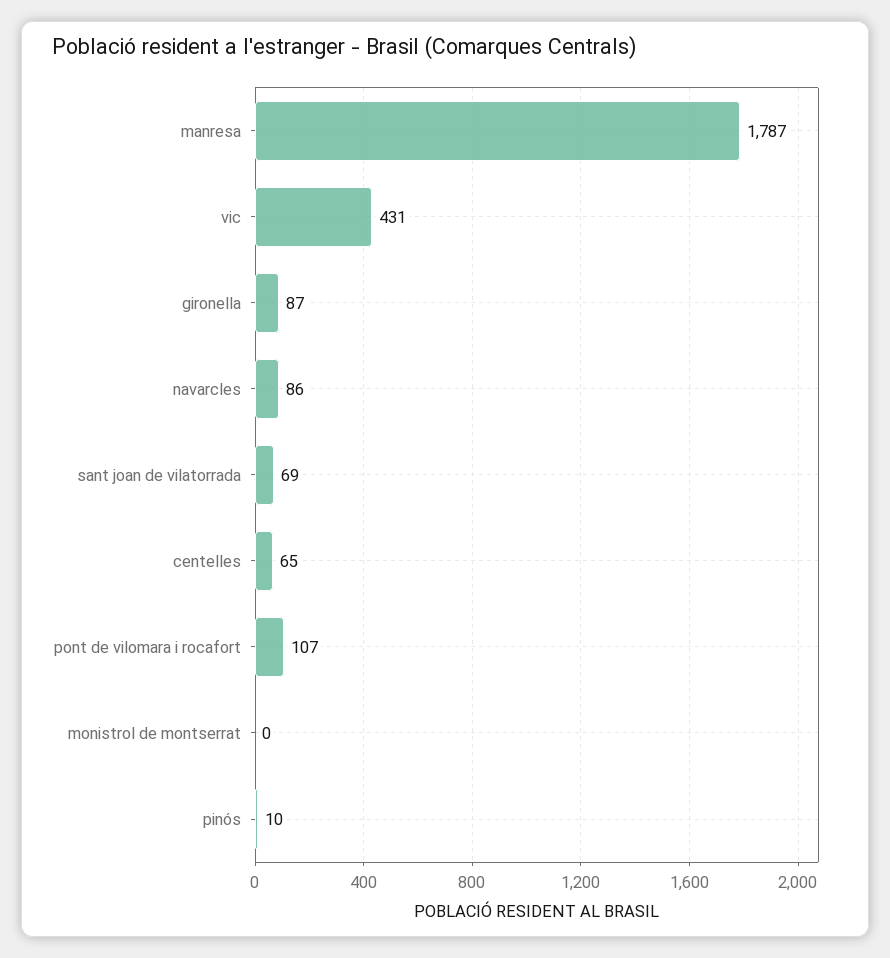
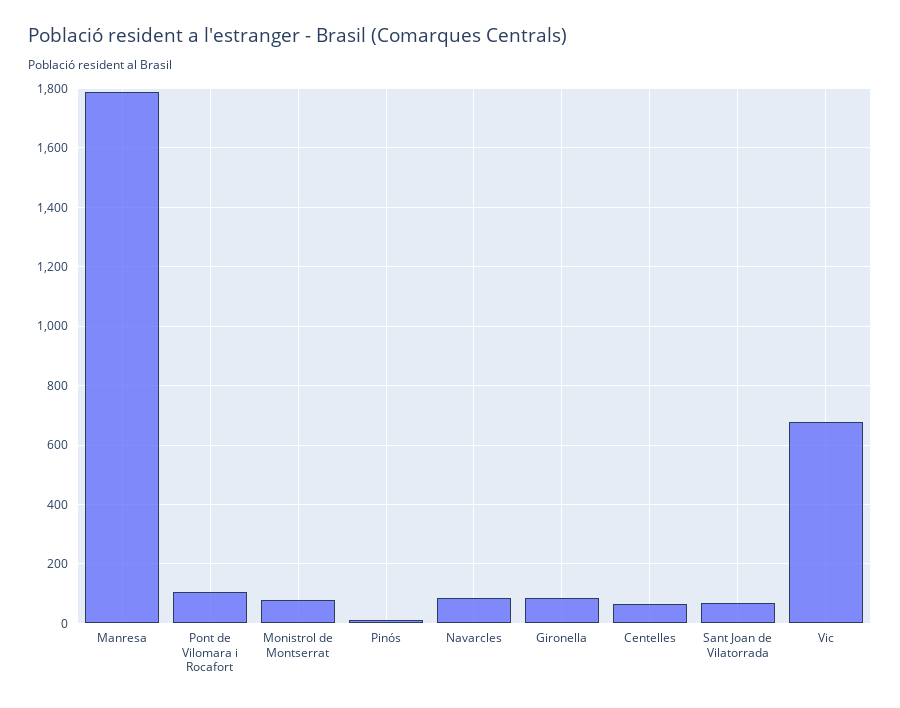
vic: 431 -> 675
monistrol de montserrat: 0 -> 75

